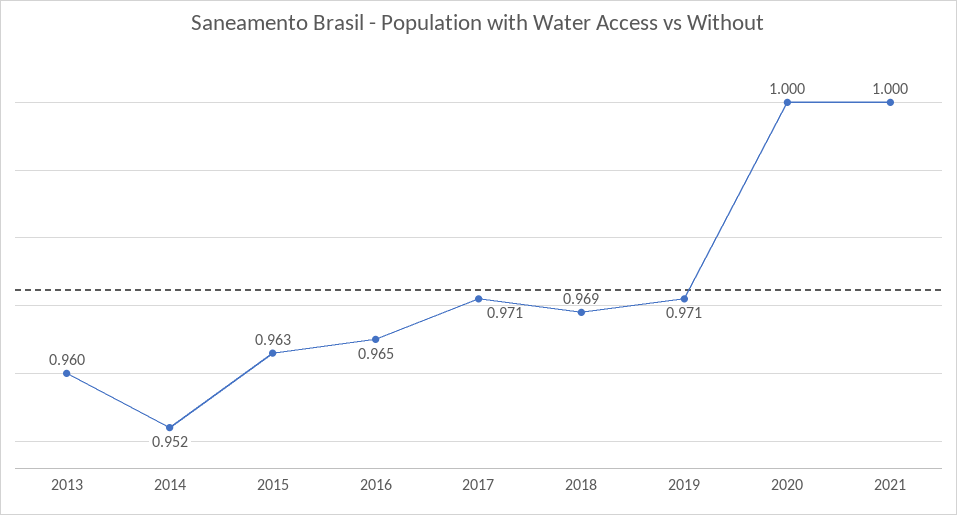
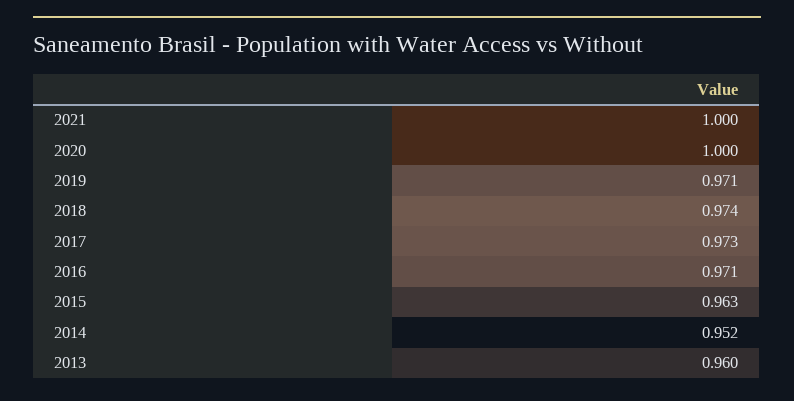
2016: 0.965 -> 0.971
2017: 0.971 -> 0.973
2018: 0.969 -> 0.974

